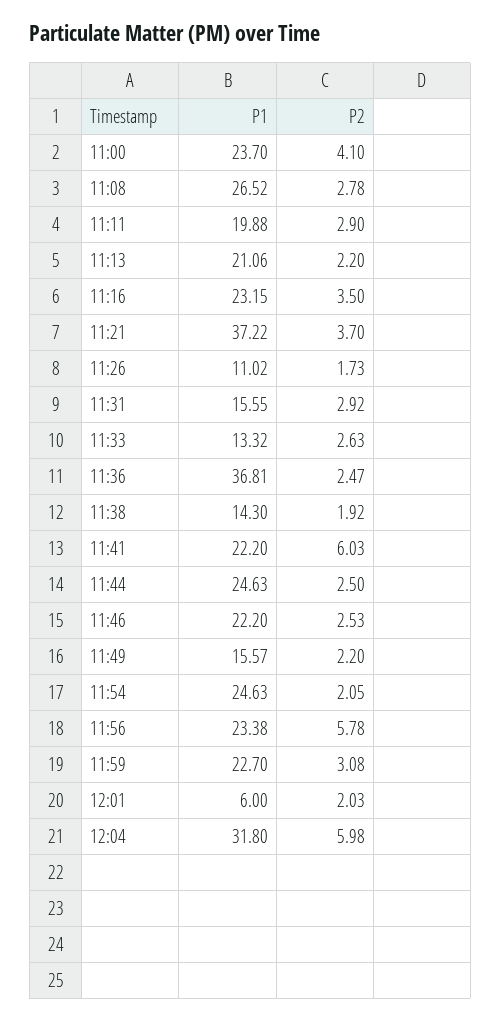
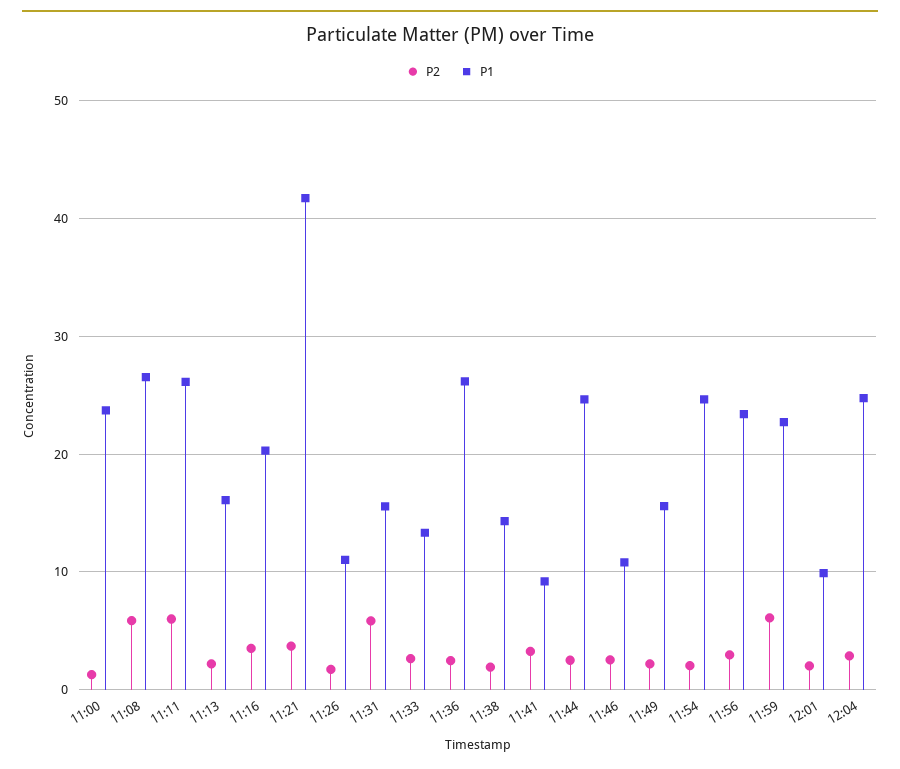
P2, 11:00: 4.1 -> 1
P2, 11:08: 2.78 -> 6
P1, 11:11: 19.88 -> 26
P2, 11:11: 2.9 -> 6
P1, 11:13: 21.06 -> 16
P1, 11:16: 23.15 -> 20
P1, 11:21: 37.22 -> 42
P2, 11:31: 2.92 -> 6
P1, 11:36: 36.81 -> 26
P1, 11:41: 22.2 -> 9
P2, 11:41: 6.03 -> 3
P1, 11:46: 22.2 -> 11
P2, 11:56: 5.78 -> 3
P2, 11:59: 3.08 -> 6
P1, 12:01: 6 -> 10
P1, 12:04: 31.8 -> 25
P2, 12:04: 5.98 -> 3

